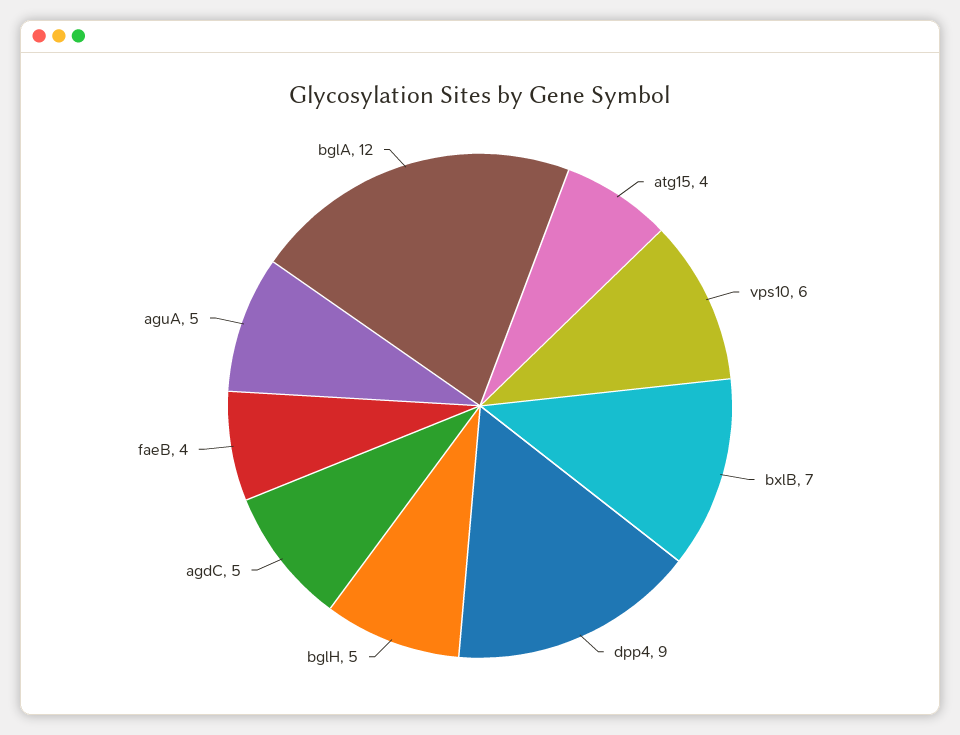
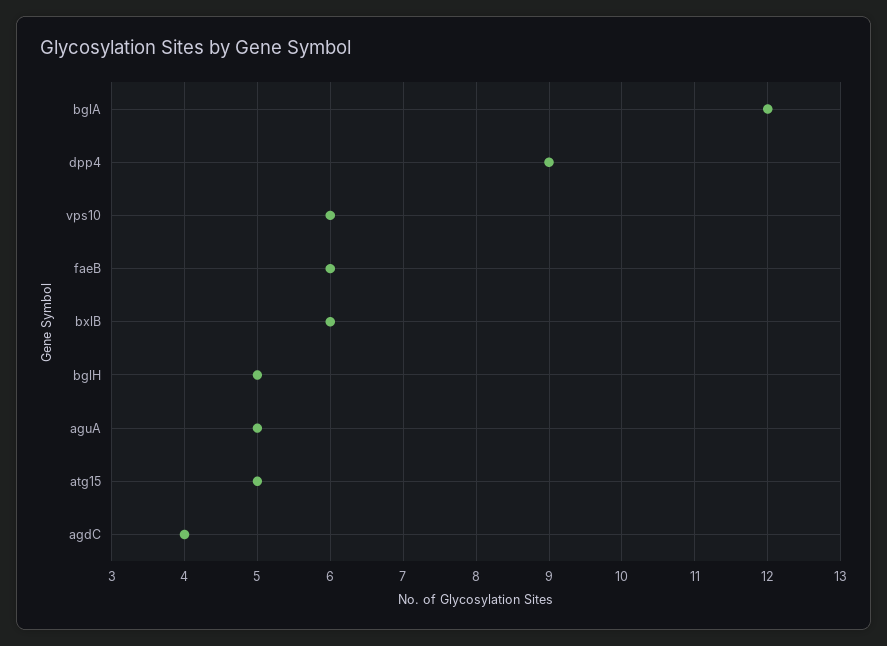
atg15: 4 -> 5
bxlB: 7 -> 6
agdC: 5 -> 4
faeB: 4 -> 6

